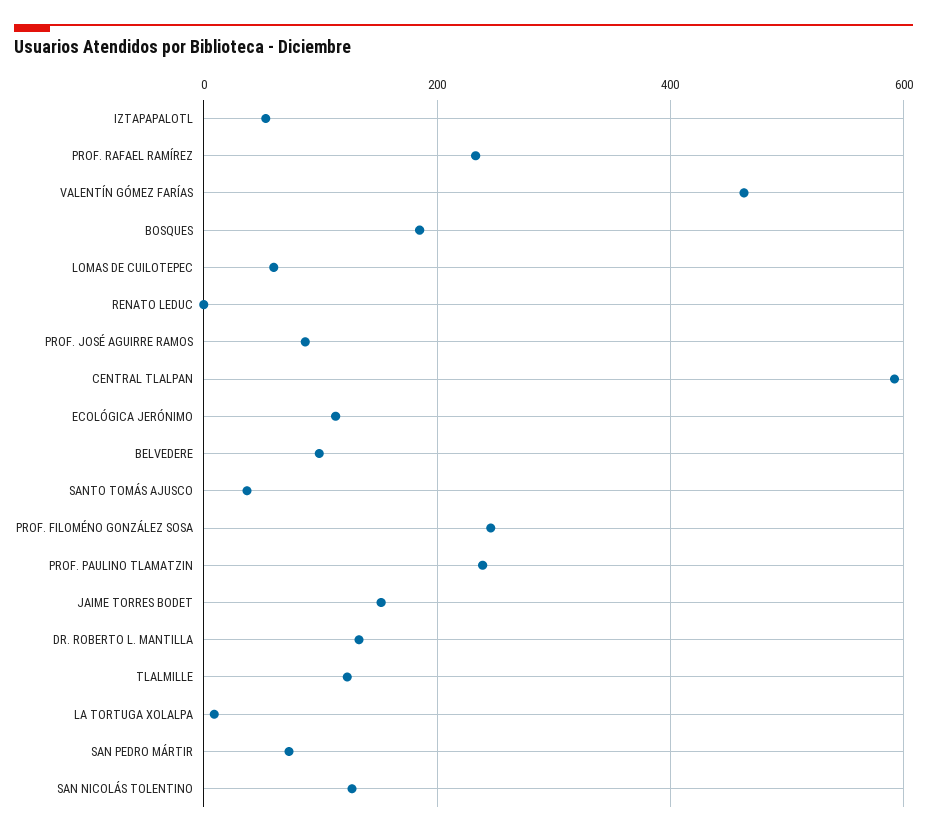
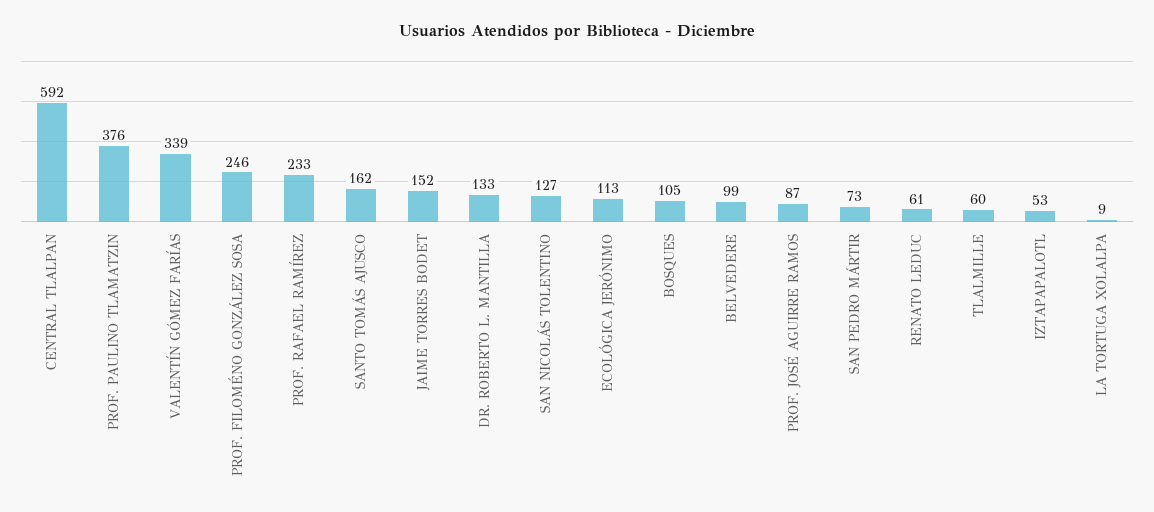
VALENTÍN GÓMEZ FARÍAS: 460 -> 339
BOSQUES: 180 -> 105
LOMAS DE CUILOTEPEC: 60 -> none
RENATO LEDUC: 0 -> 61
SANTO TOMÁS AJUSCO: 40 -> 162
PROF. PAULINO TLAMATZIN: 240 -> 376
TLALMILLE: 120 -> 60

